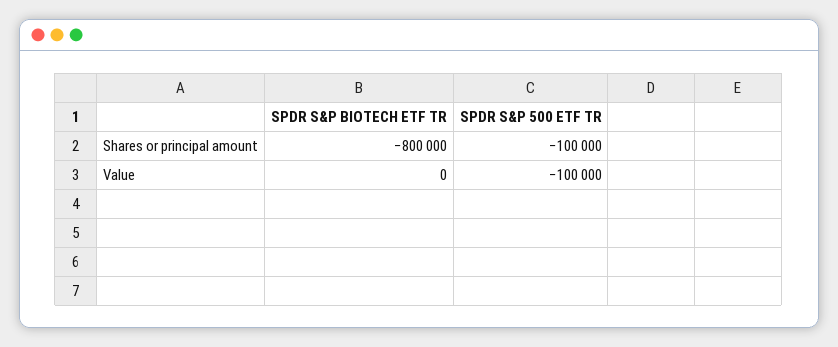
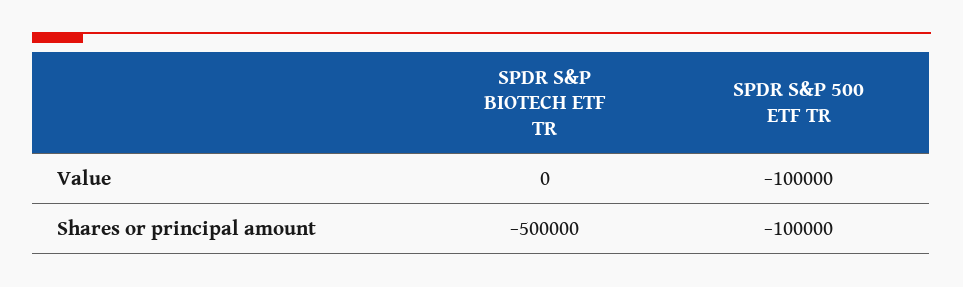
SPDR S&P BIOTECH ETF TR, Shares or principal amount: -800000 -> -500000

